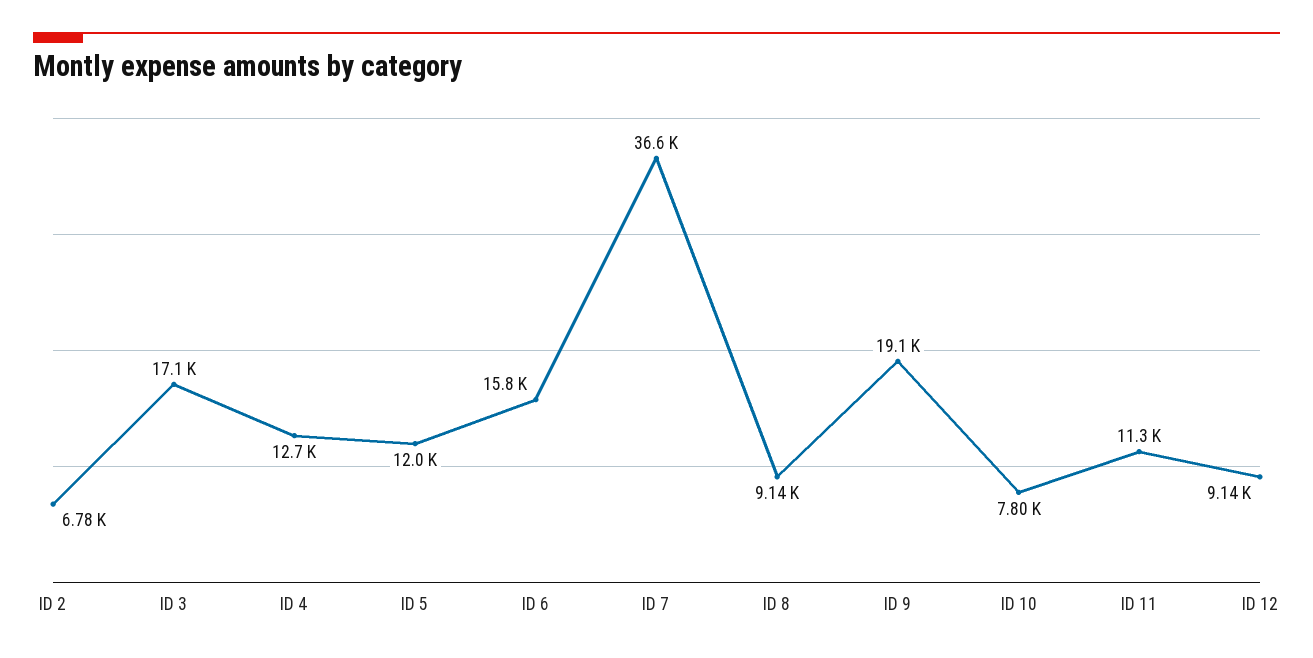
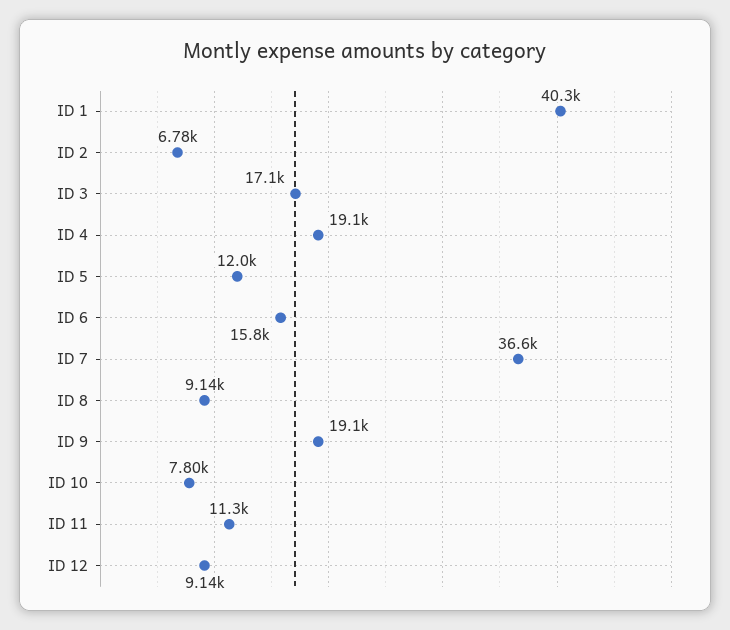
ID 4: 12700 -> 19100
ID 1: none -> 40300

